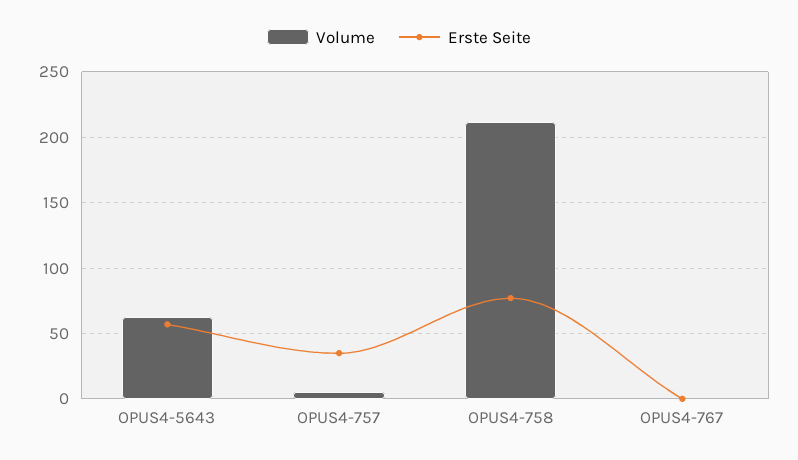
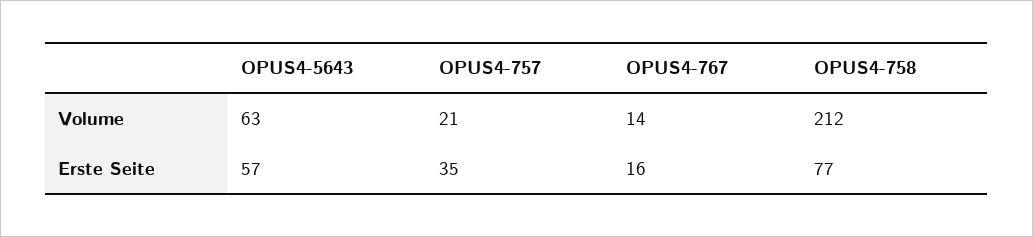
Volume, OPUS4-757: 5 -> 21
Volume, OPUS4-767: 0 -> 14
Erste Seite, OPUS4-767: 0 -> 16

